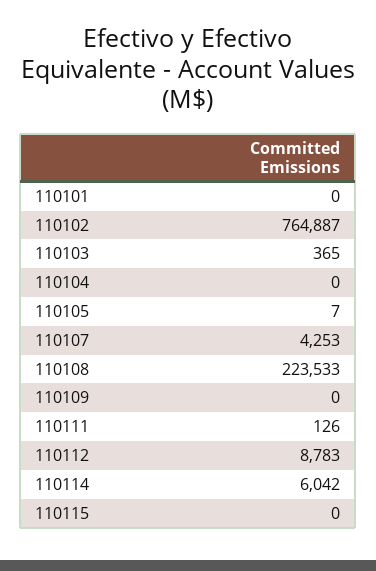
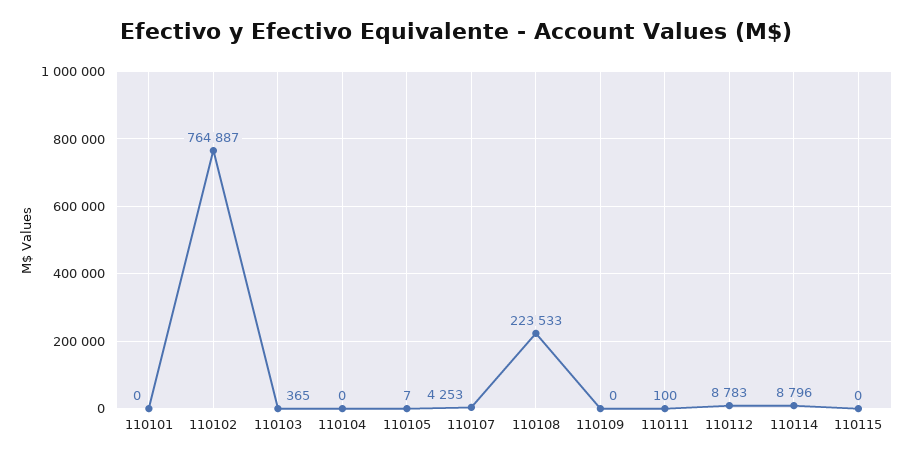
110111: 126 -> 100
110114: 6042 -> 8796

